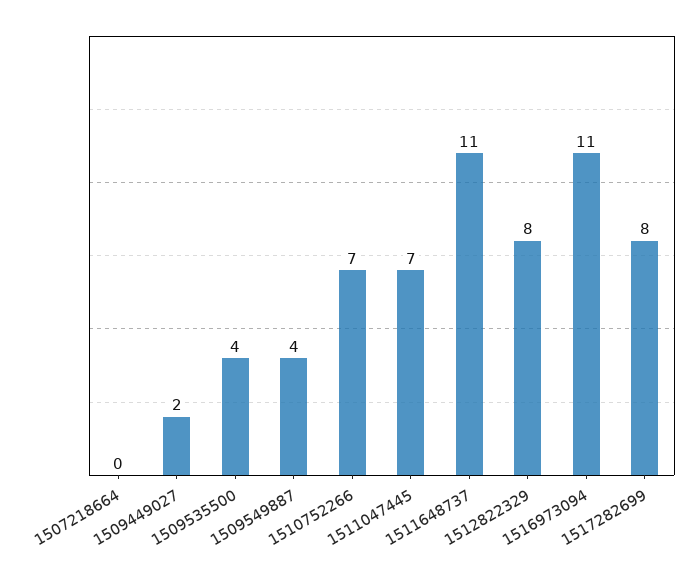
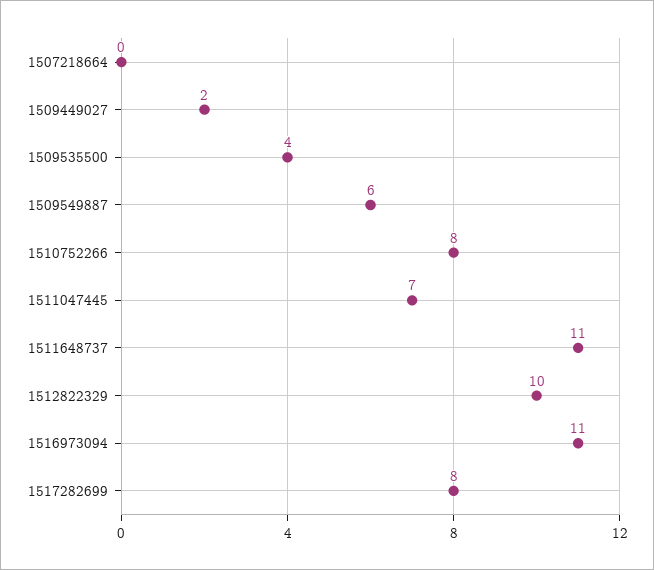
1509549887: 4 -> 6
1510752266: 7 -> 8
1512822329: 8 -> 10

